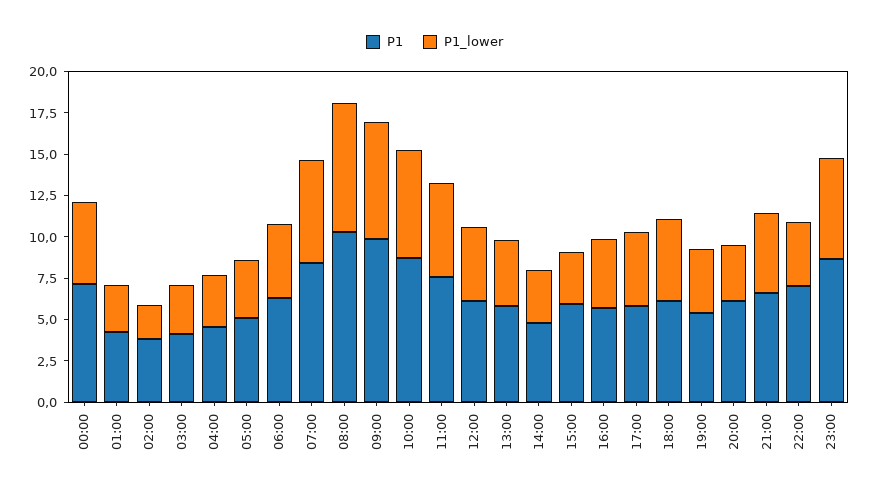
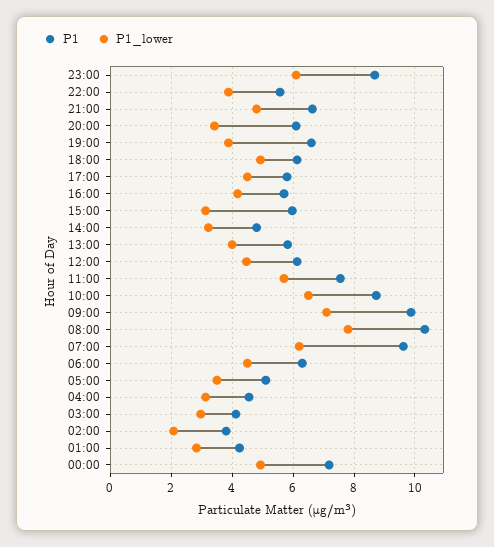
P1, 07:00: 8.5 -> 9.6
P1, 19:00: 5.5 -> 6.6
P1, 22:00: 7 -> 5.6

